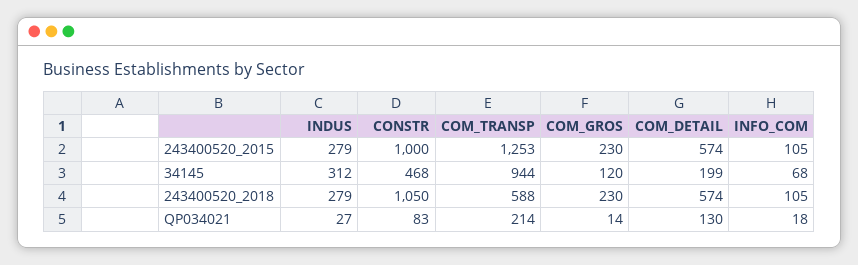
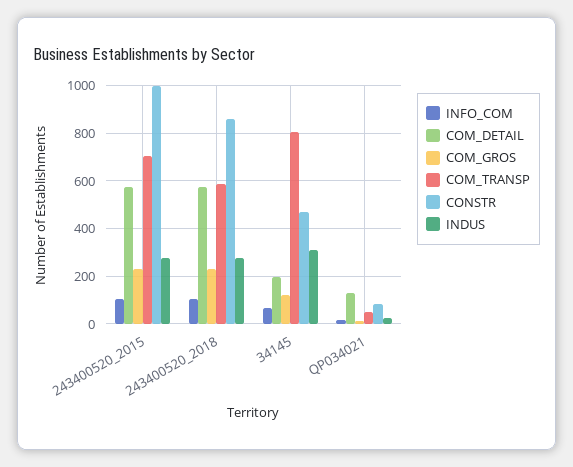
COM_TRANSP, 243400520_2015: 1253 -> 700
COM_TRANSP, 34145: 944 -> 800
CONSTR, 243400520_2018: 1050 -> 850
COM_TRANSP, QP034021: 214 -> 50

